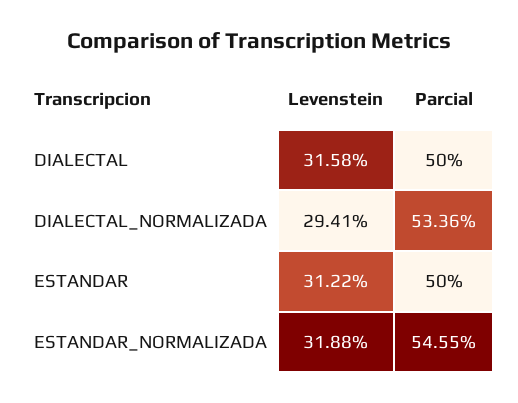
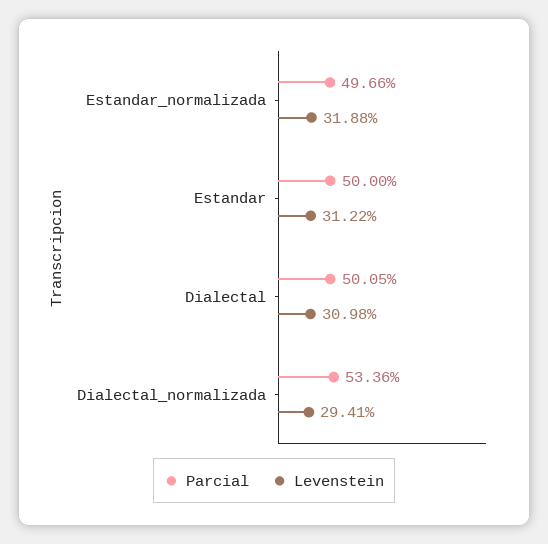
Levenstein, DIALECTAL: 31.58 -> 30.98
Parcial, DIALECTAL: 50 -> 50.05
Parcial, ESTANDAR_NORMALIZADA: 54.55 -> 49.66

